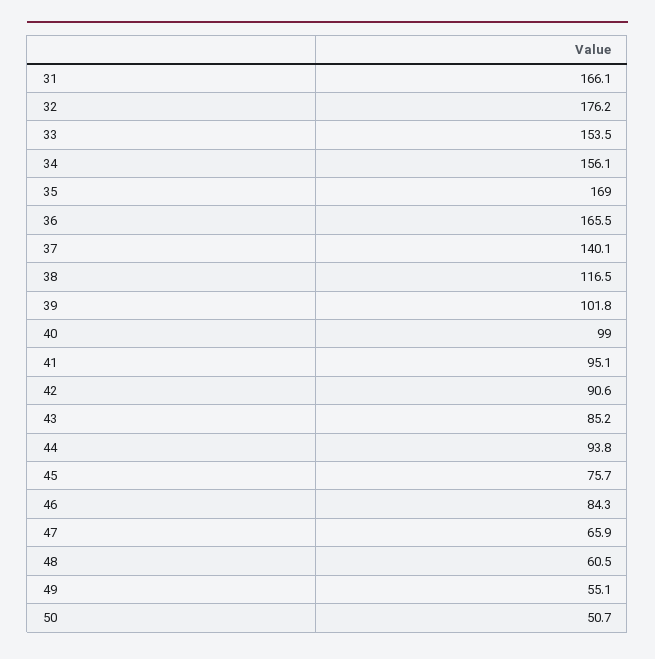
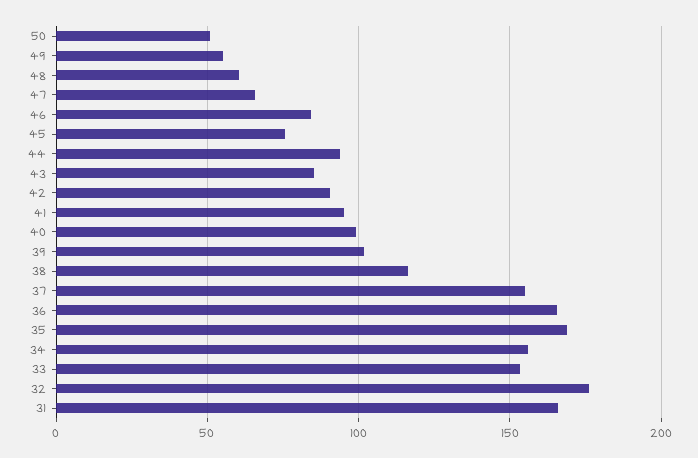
37: 140.1 -> 155

